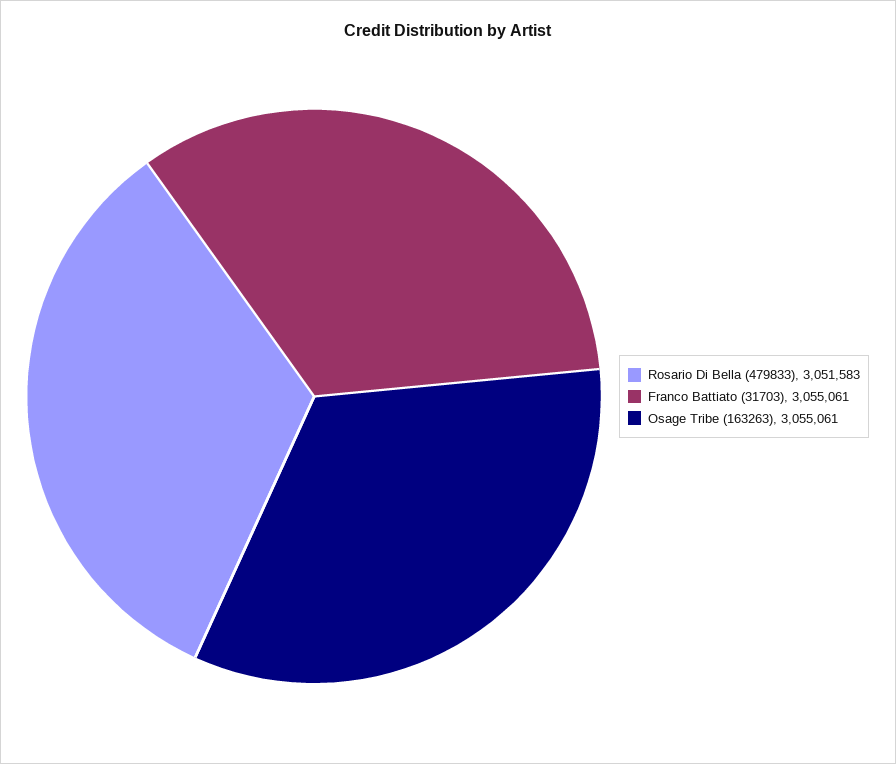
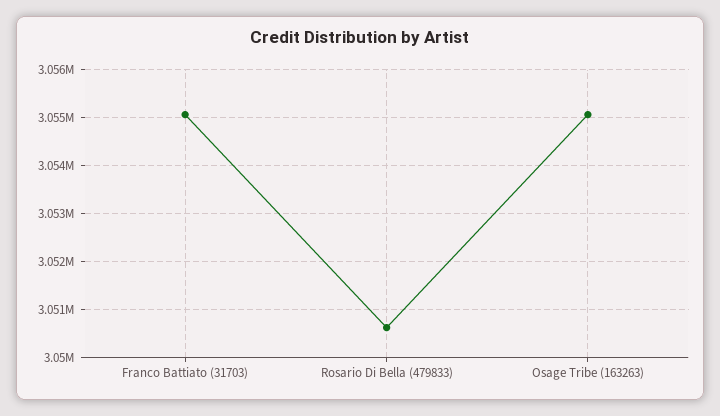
Rosario Di Bella (479833): 3051583 -> 3050600

